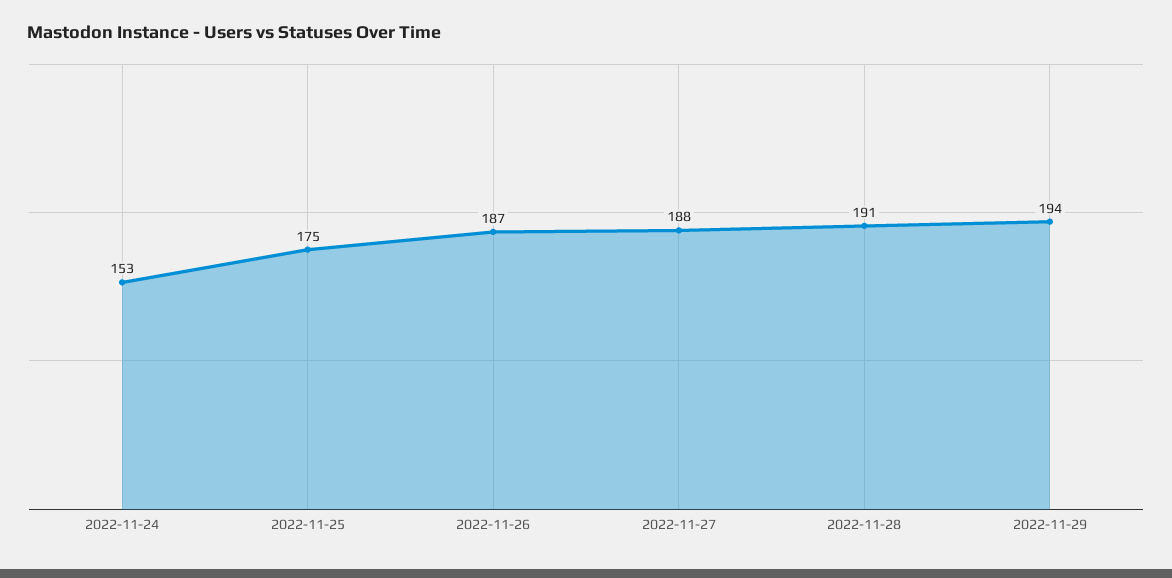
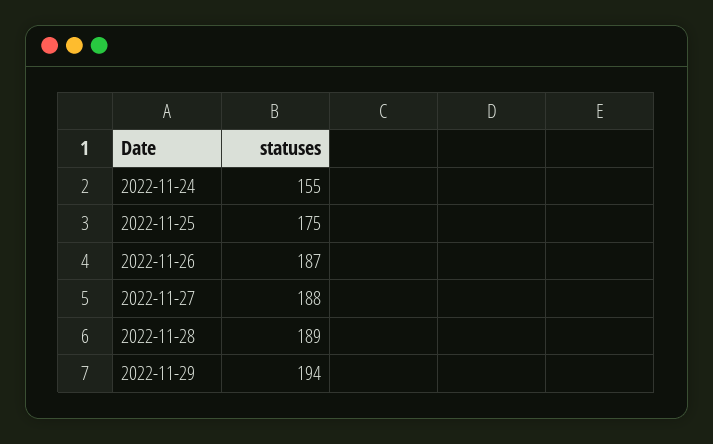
2022-11-24: 153 -> 155
2022-11-28: 191 -> 189

